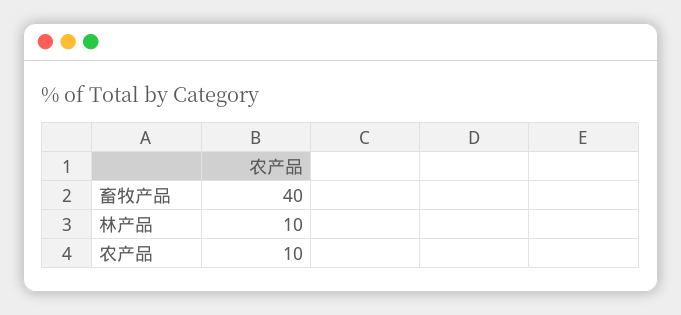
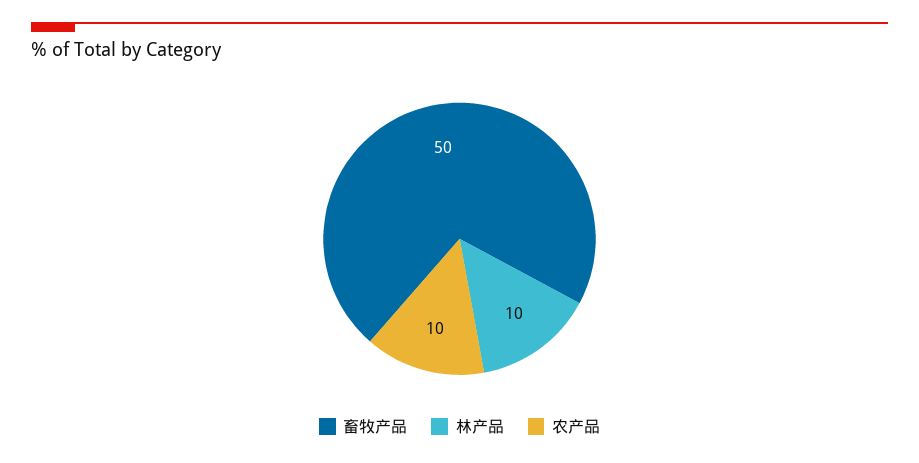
畜牧产品: 40 -> 50

